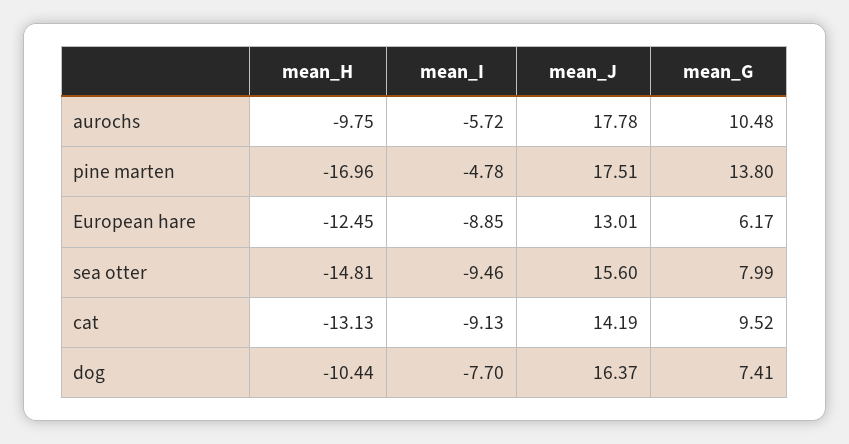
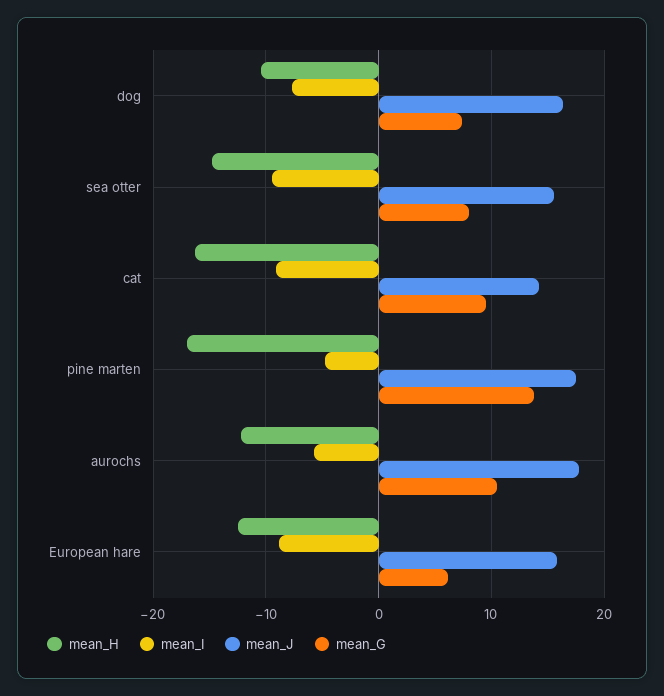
mean_H, aurochs: -9.75 -> -12
mean_J, European hare: 13.01 -> 16
mean_H, cat: -13.13 -> -16

